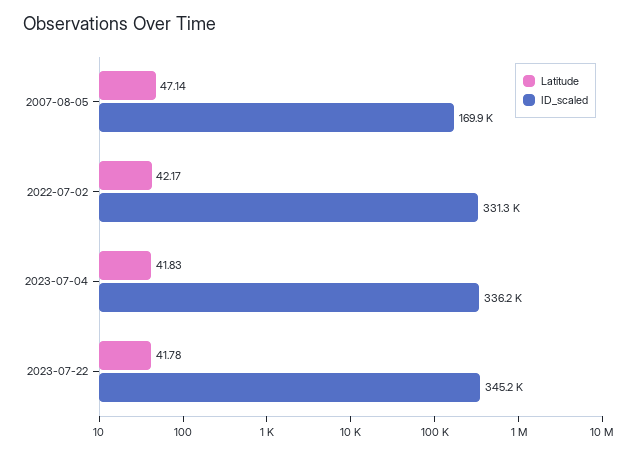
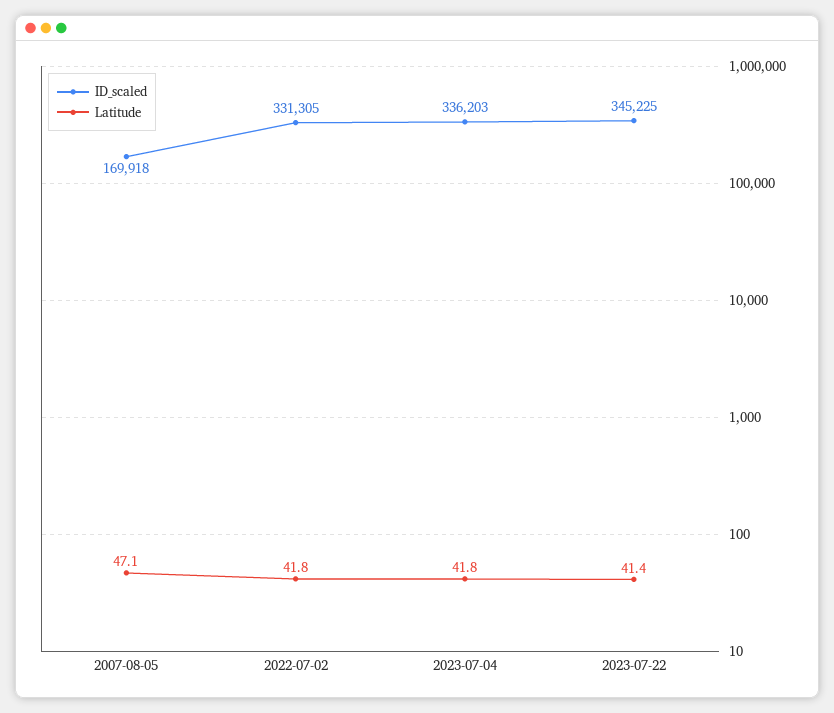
Latitude, 2022-07-02: 42.17 -> 41.8
Latitude, 2023-07-22: 41.78 -> 41.4

